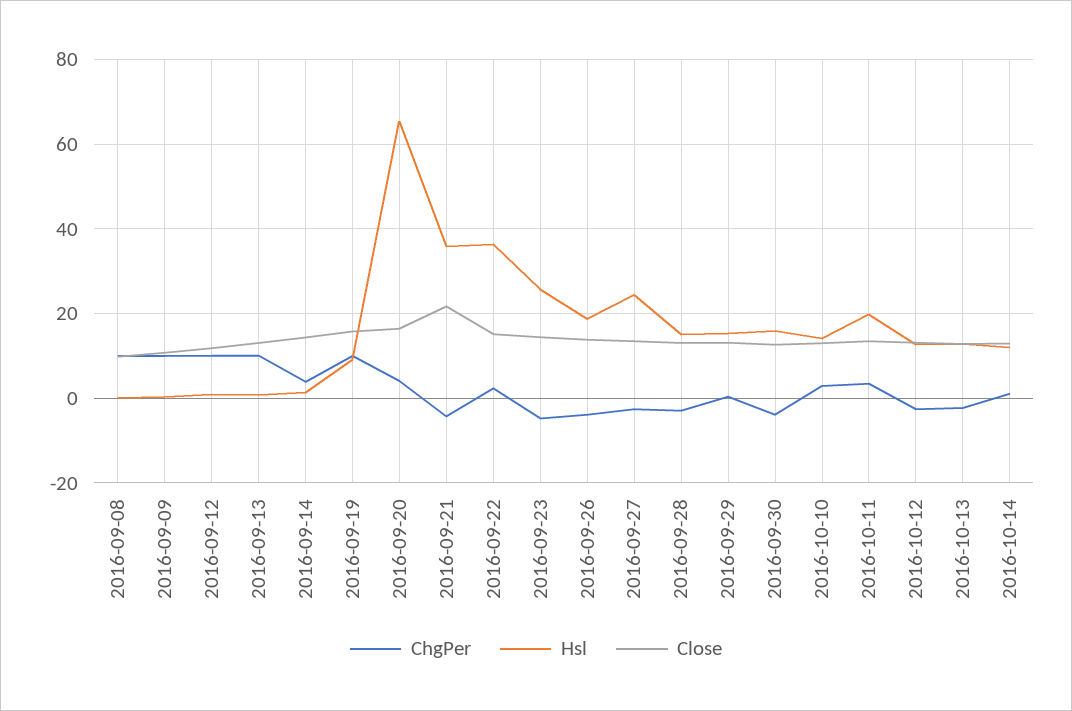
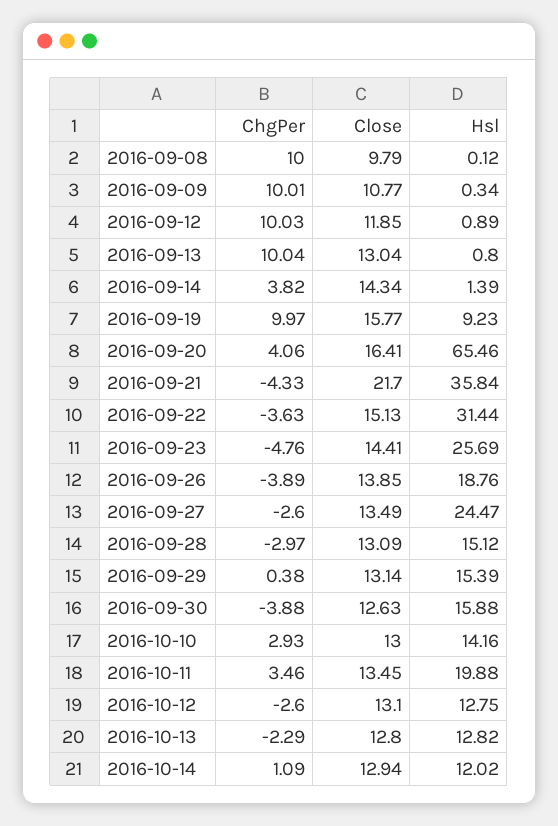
ChgPer, 2016-09-22: 2 -> -3.63
Hsl, 2016-09-22: 36 -> 31.44

